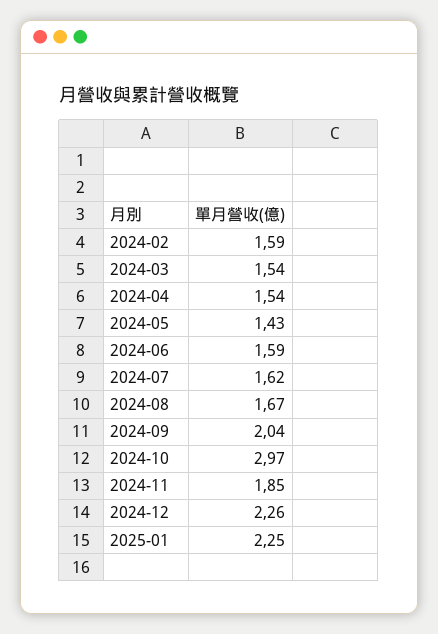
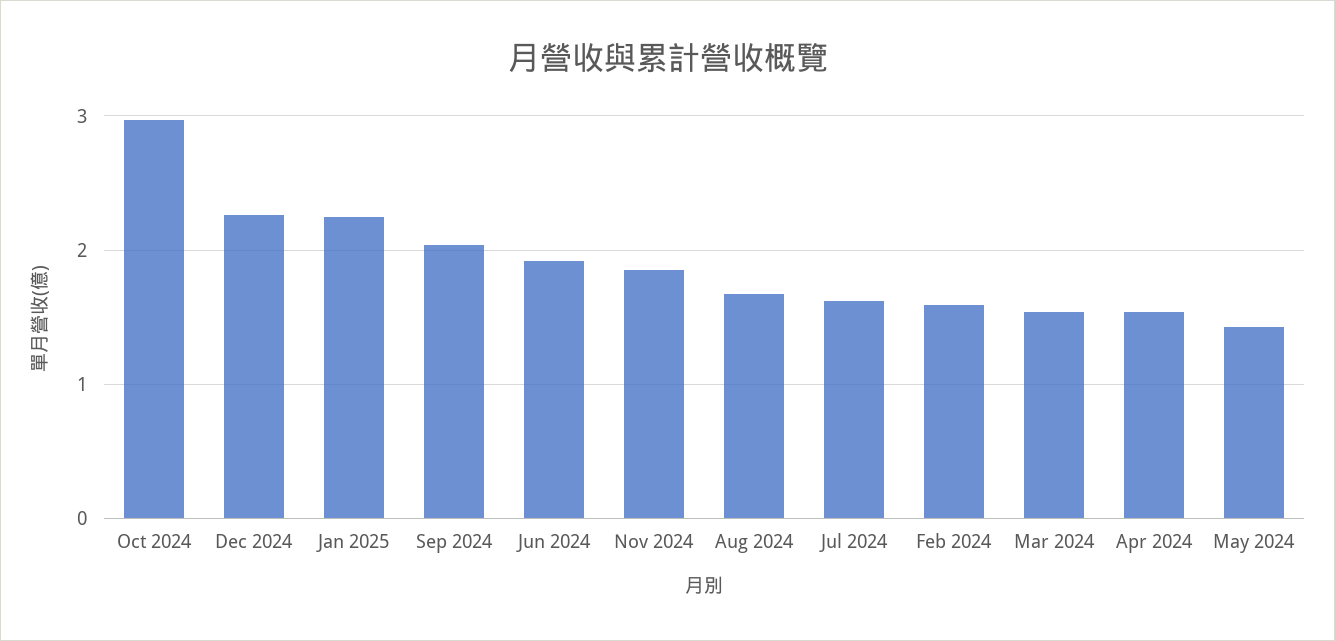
2024-06: 1.59 -> 1.9

